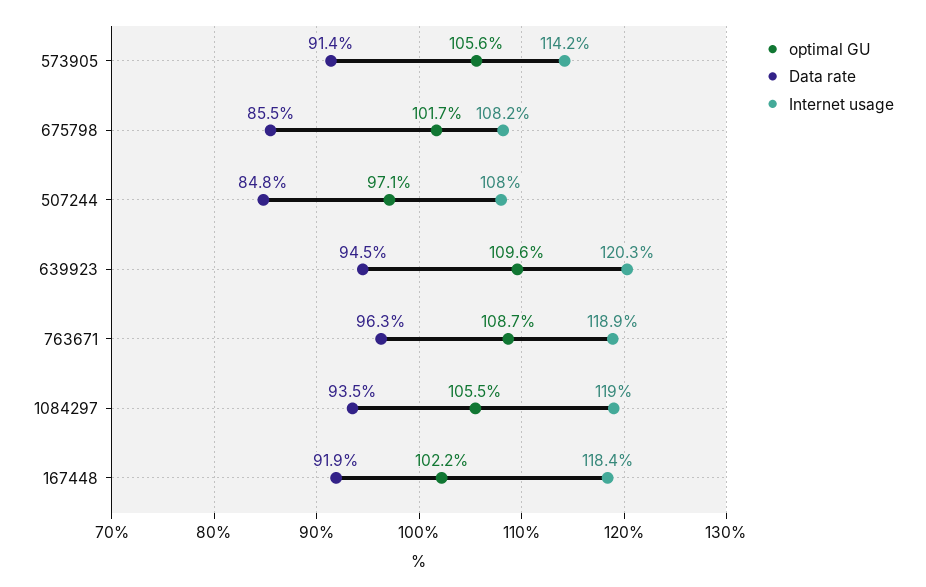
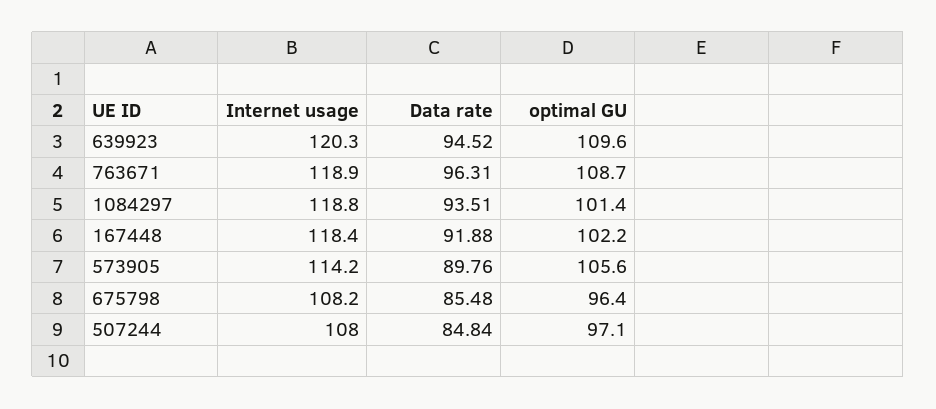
Data rate, 573905: 91.4 -> 89.76
optimal GU, 675798: 101.7 -> 96.4
optimal GU, 1084297: 105.5 -> 101.4
Internet usage, 1084297: 119 -> 118.8

